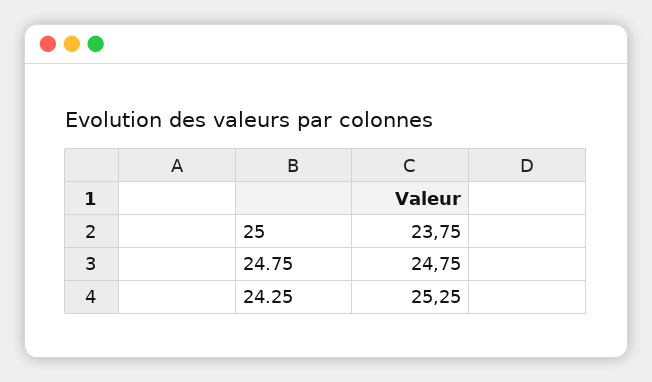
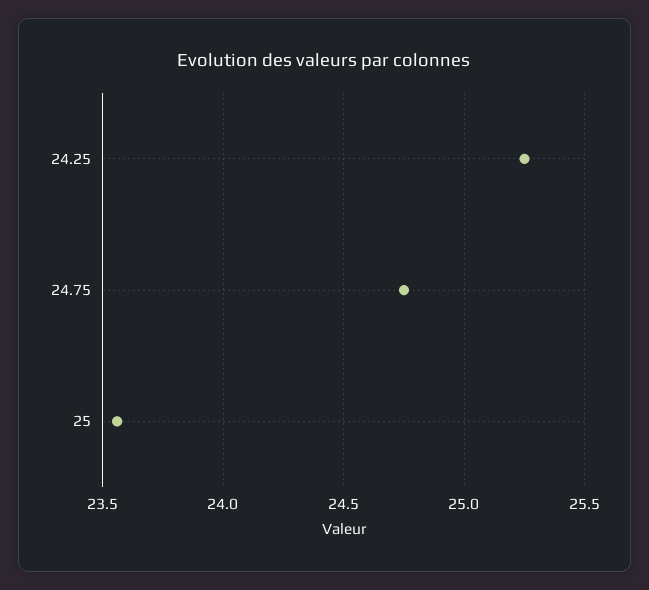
25: 23.75 -> 23.55

